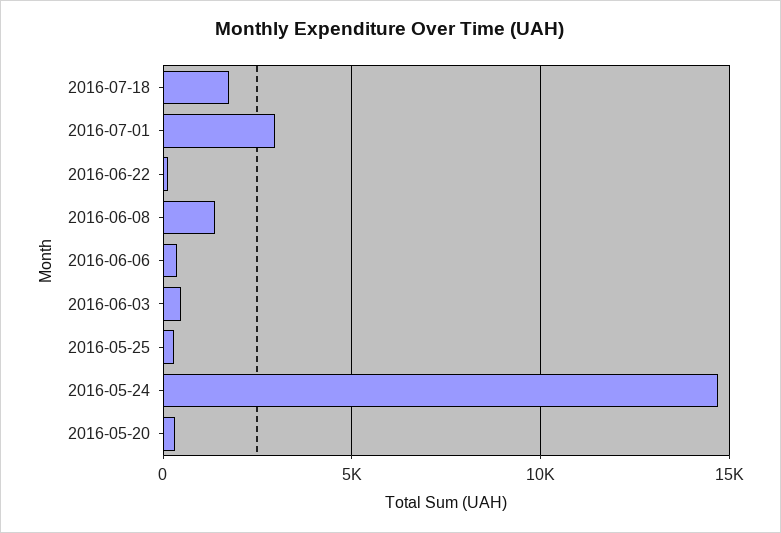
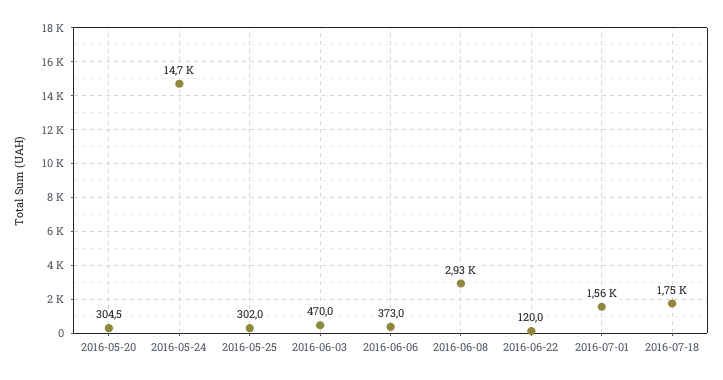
2016-07-01: 3000 -> 1560
2016-06-08: 1500 -> 2930

